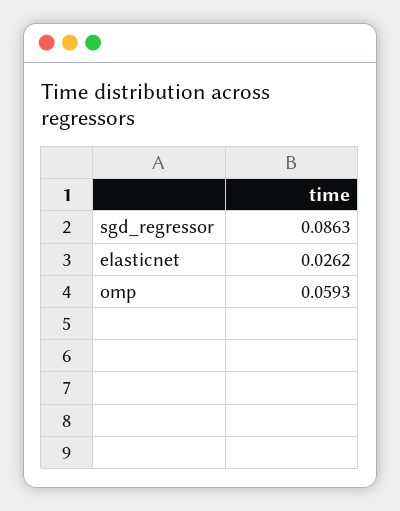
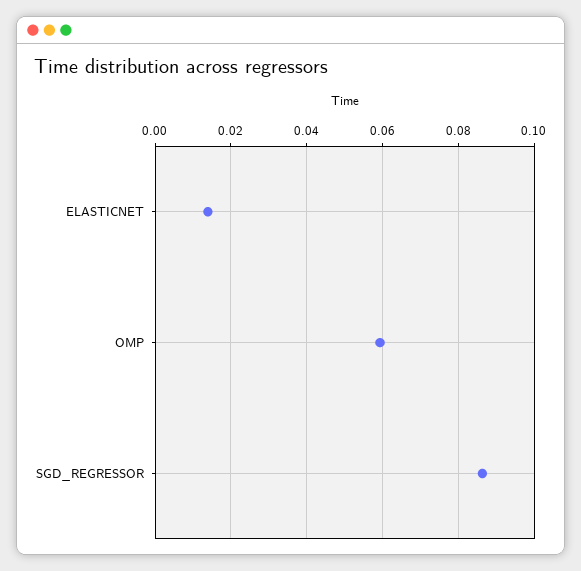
elasticnet: 0.0262 -> 0.014

